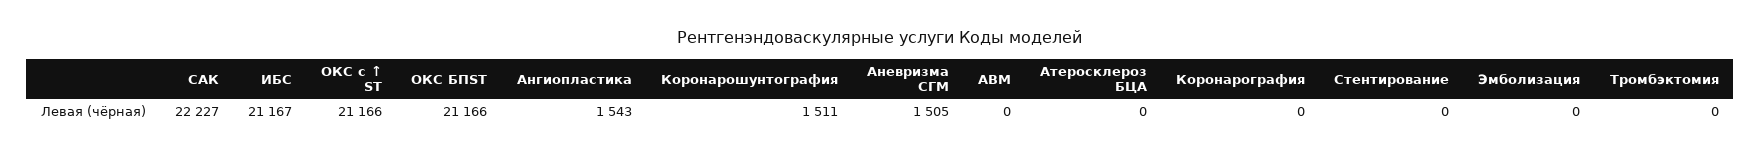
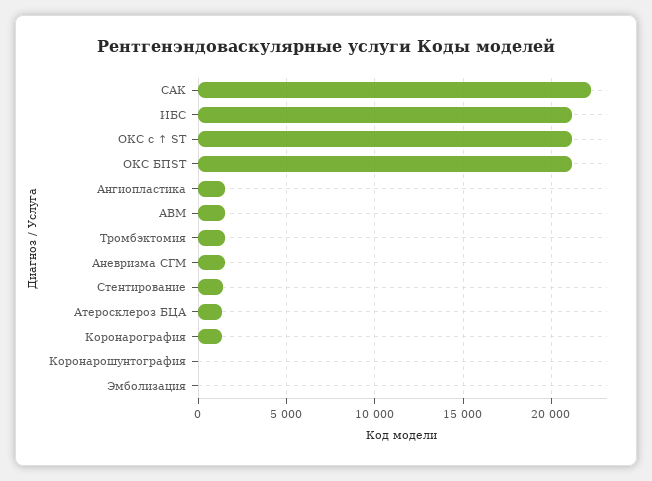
Коронарошунтография: 1511 -> 0
АВМ: 0 -> 1500
Атеросклероз БЦА: 0 -> 1500
Коронарография: 0 -> 1500
Стентирование: 0 -> 1500
Тромбэктомия: 0 -> 1500

